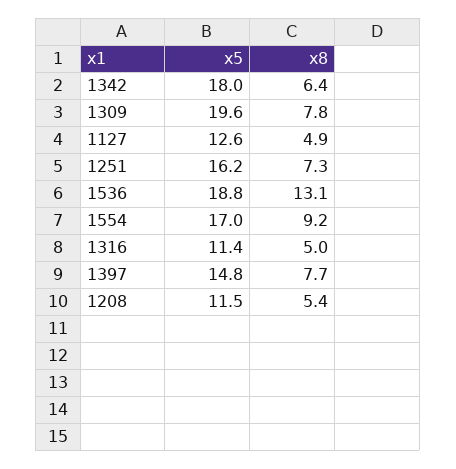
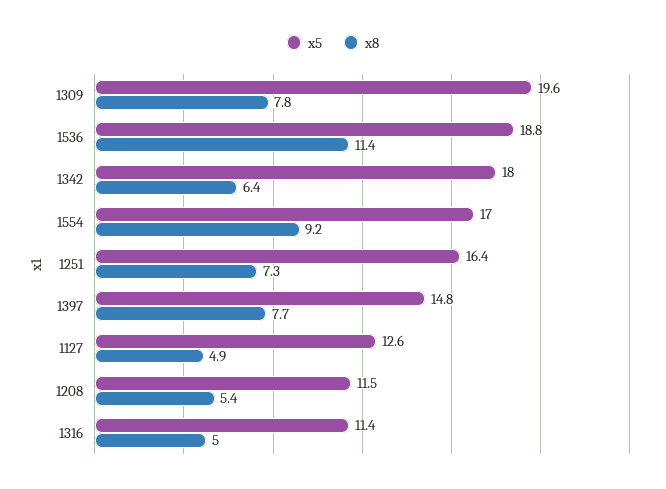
x5, 1251: 16.2 -> 16.4
x8, 1536: 13.1 -> 11.4

